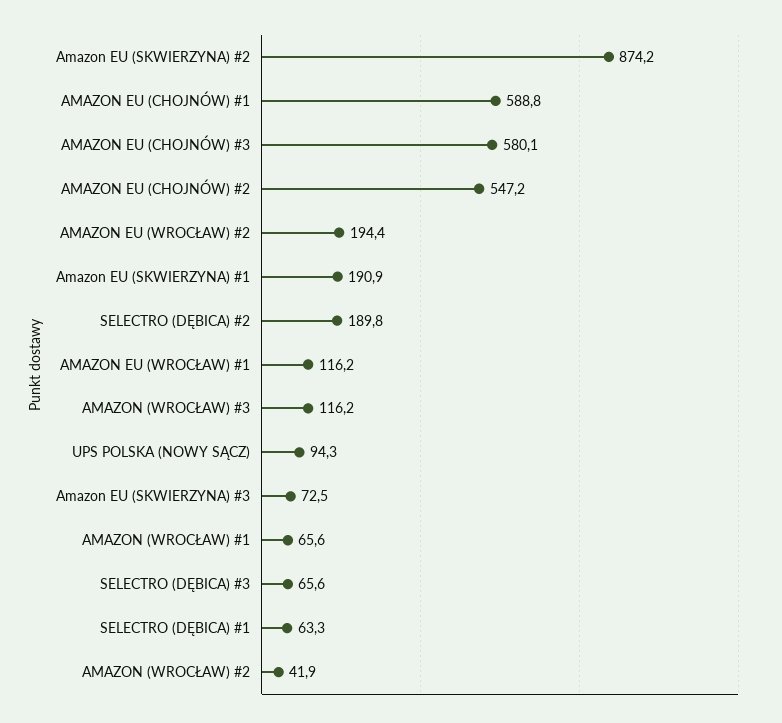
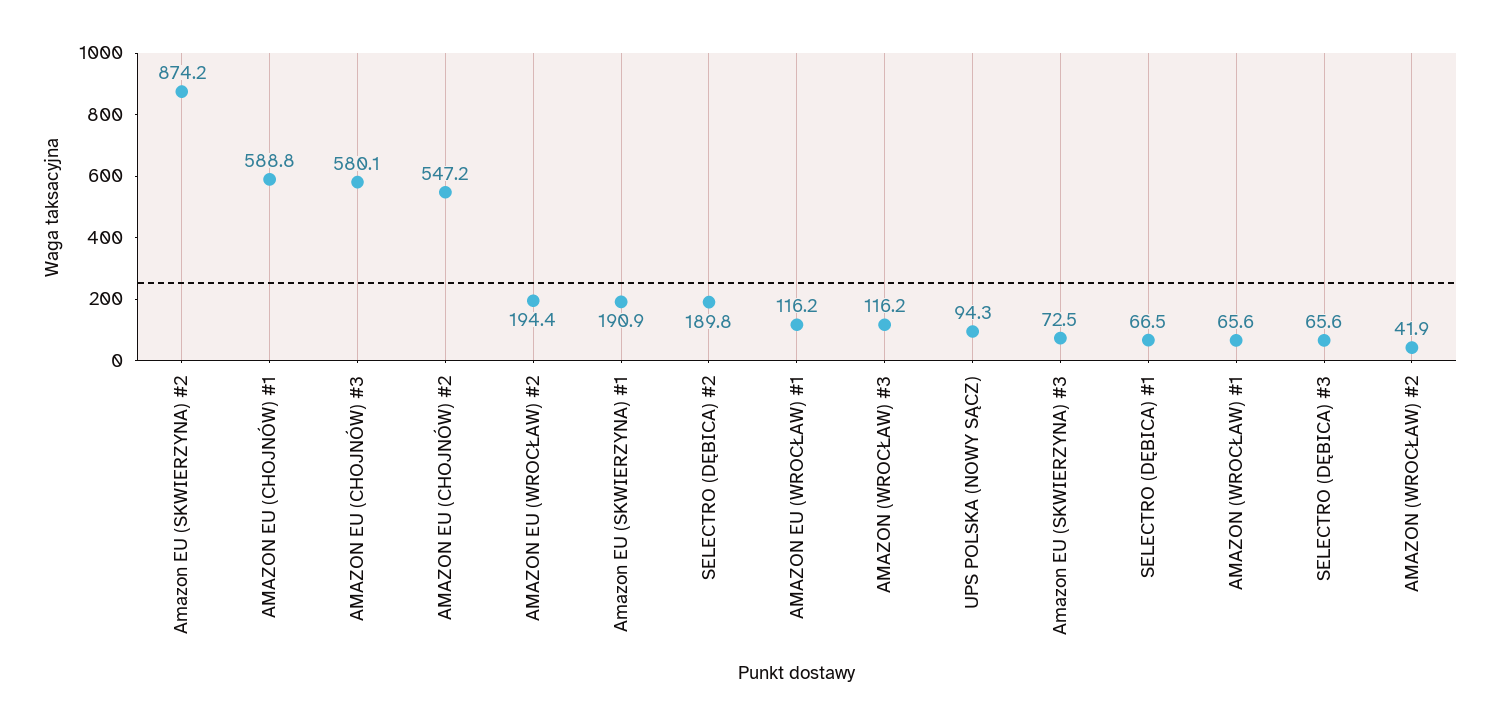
SELECTRO (DĘBICA) #1: 63.3 -> 66.5

